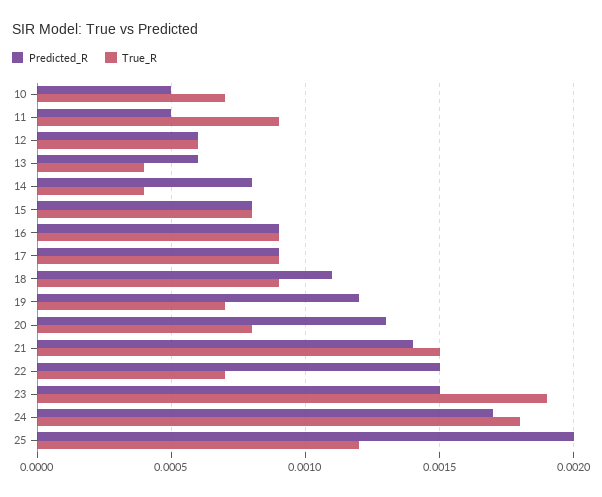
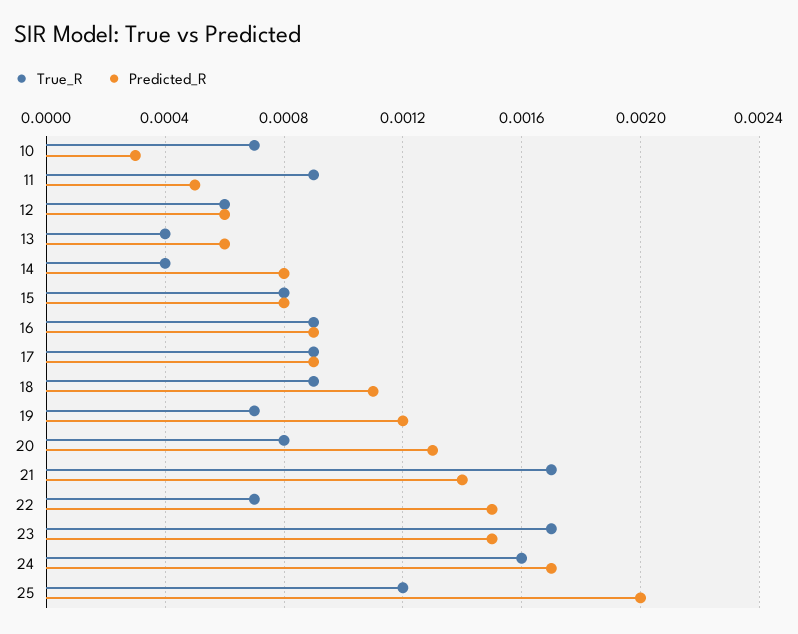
Predicted_R, 10: 0.0005 -> 0.0003
True_R, 21: 0.0015 -> 0.0017
True_R, 23: 0.0019 -> 0.0017
True_R, 24: 0.0018 -> 0.0016

